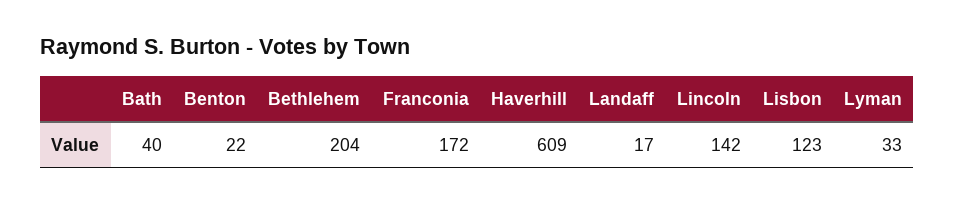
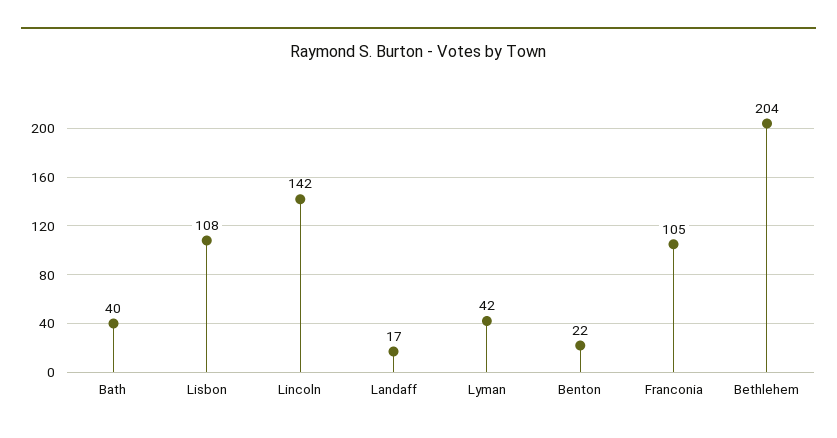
Franconia: 172 -> 105
Haverhill: 609 -> none
Lisbon: 123 -> 108
Lyman: 33 -> 42

